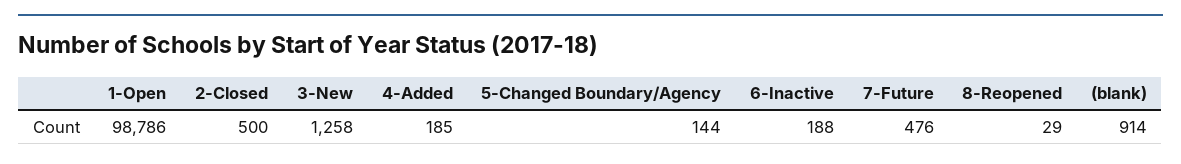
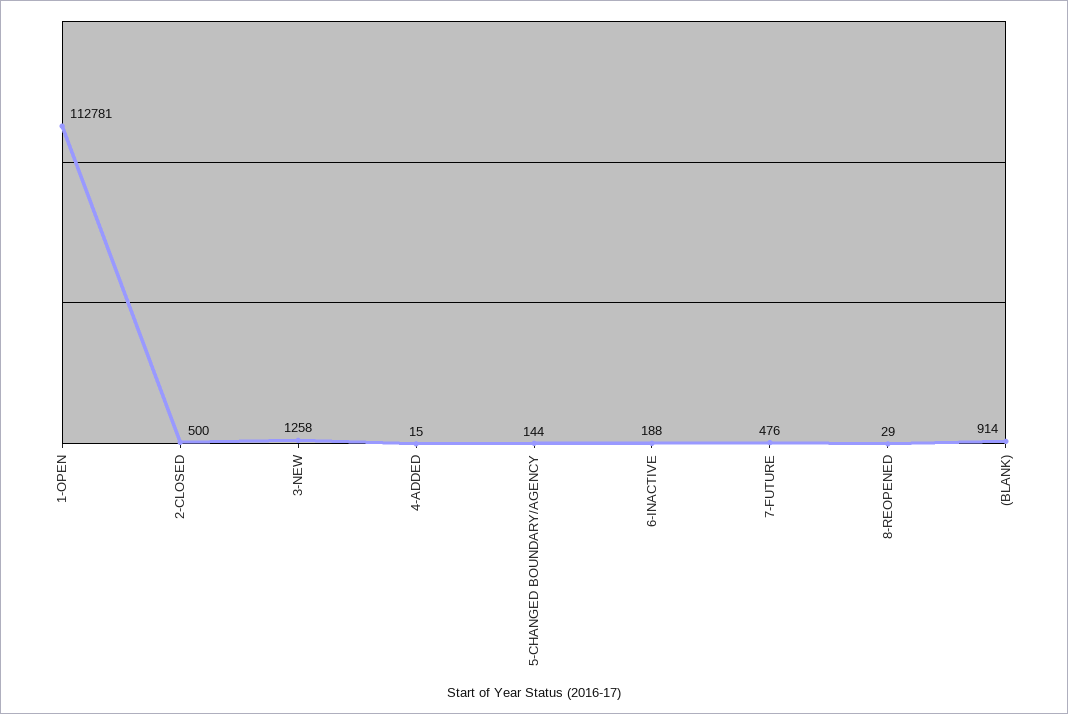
1-Open: 98786 -> 112781
4-Added: 185 -> 15

